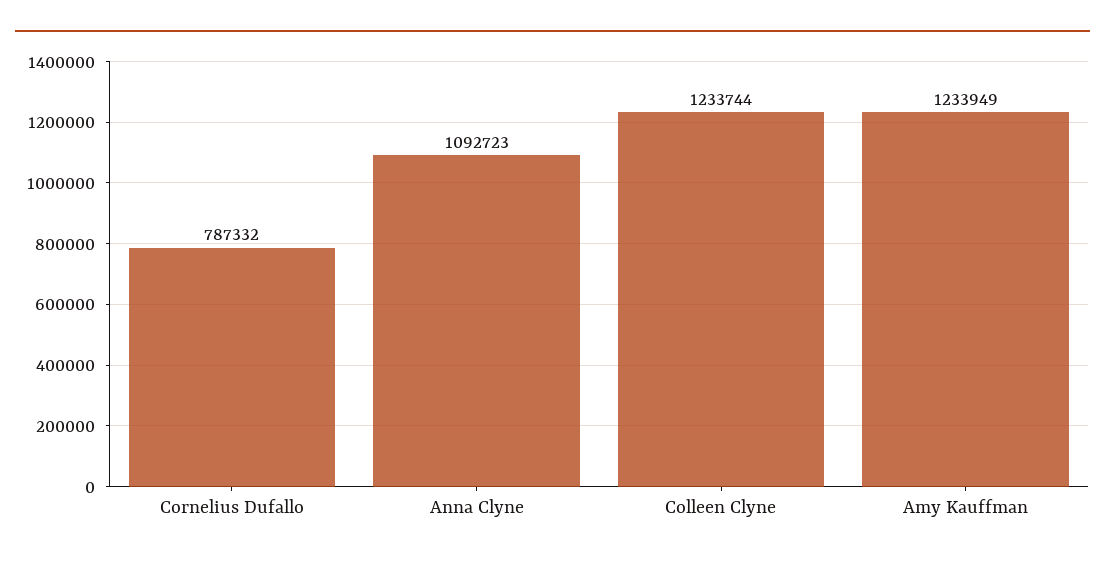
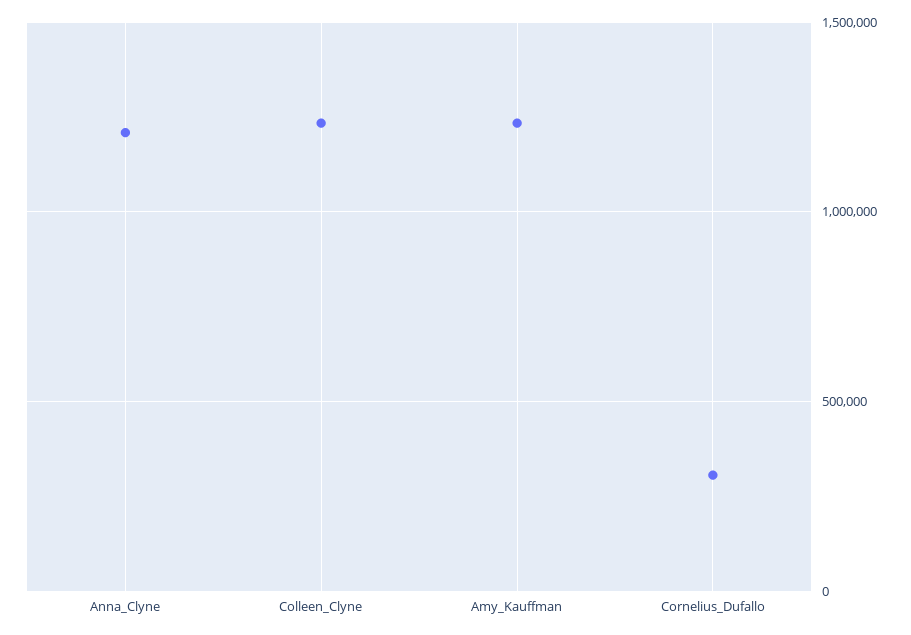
Cornelius Dufallo: 787332 -> 300000
Anna Clyne: 1092723 -> 1200000

